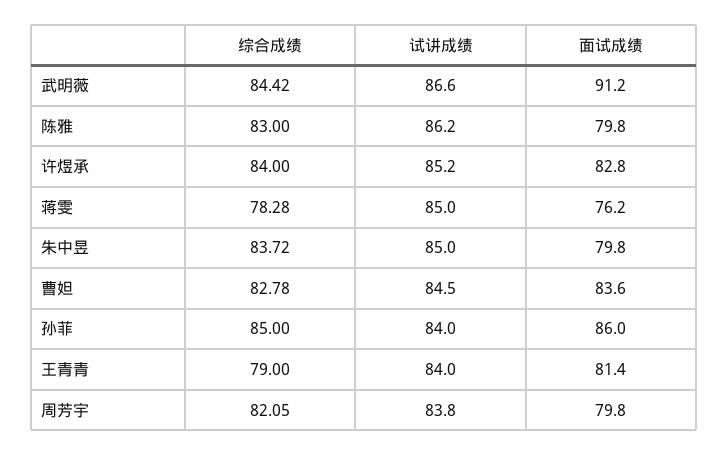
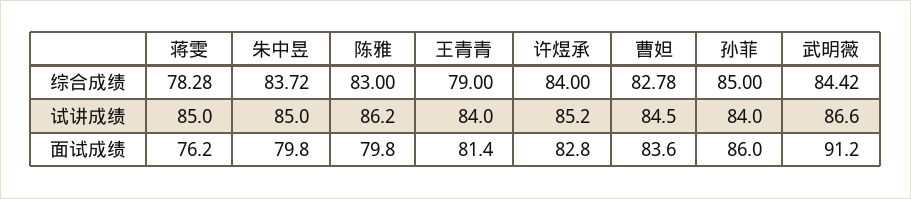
综合成绩, 周芳宇: 82.05 -> none
试讲成绩, 周芳宇: 83.8 -> none
面试成绩, 周芳宇: 79.8 -> none

